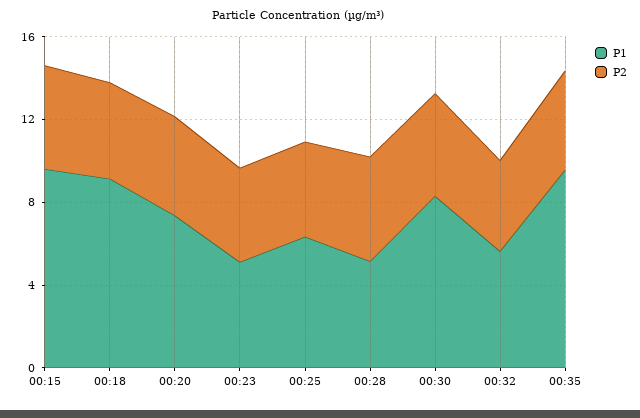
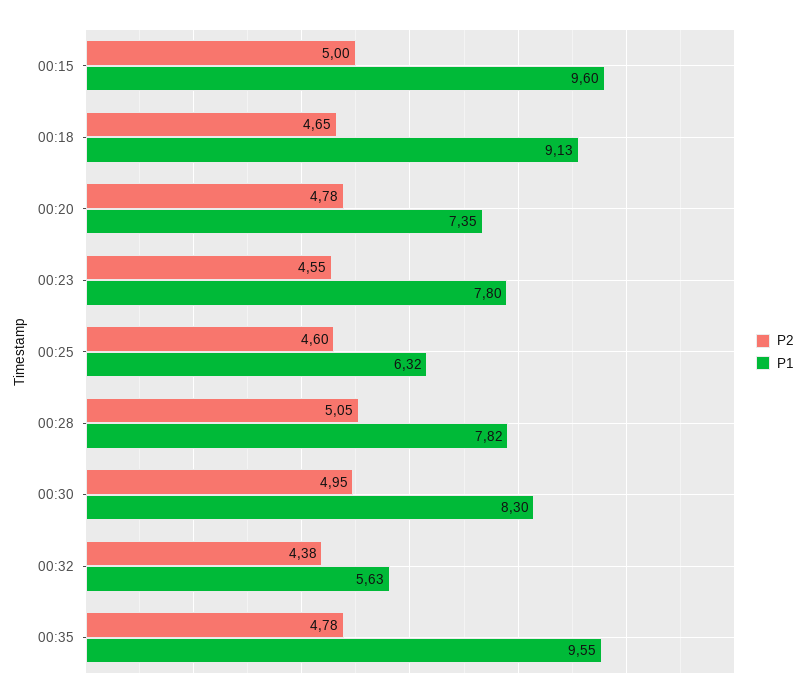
P1, 00:23: 5 -> 7.8
P1, 00:28: 5 -> 7.82

